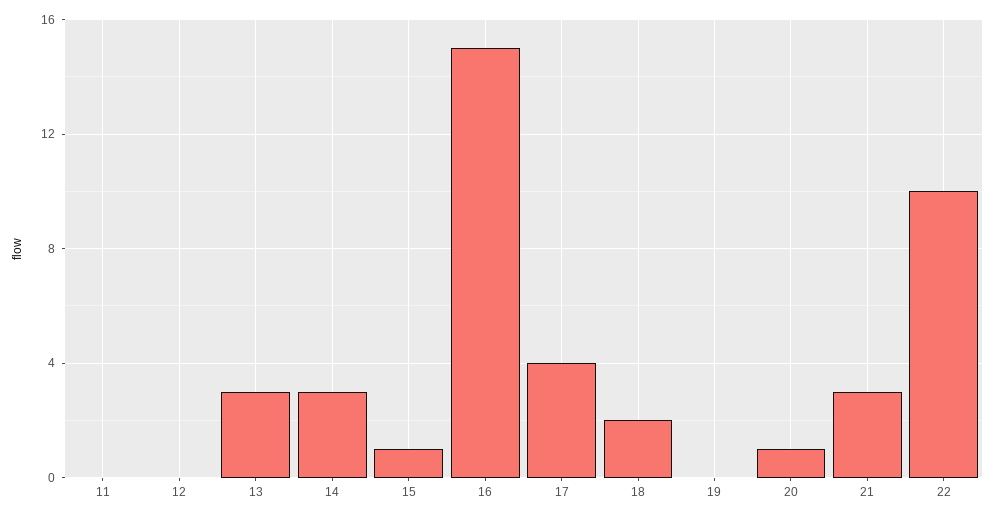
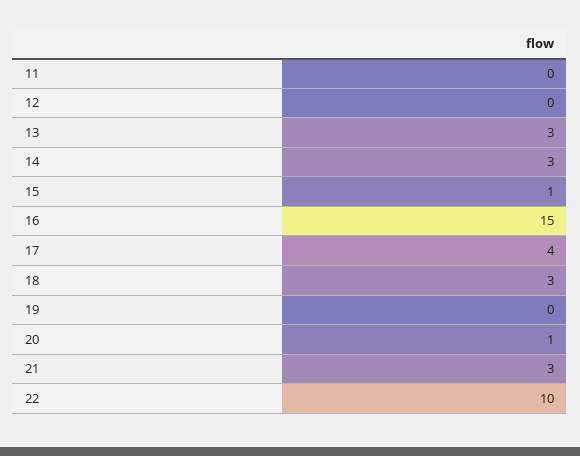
18: 2 -> 3

